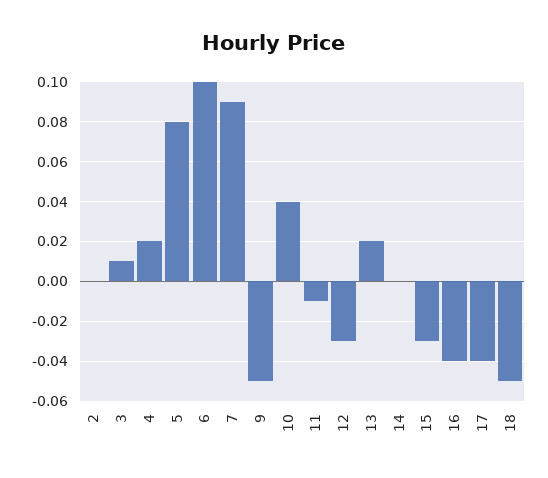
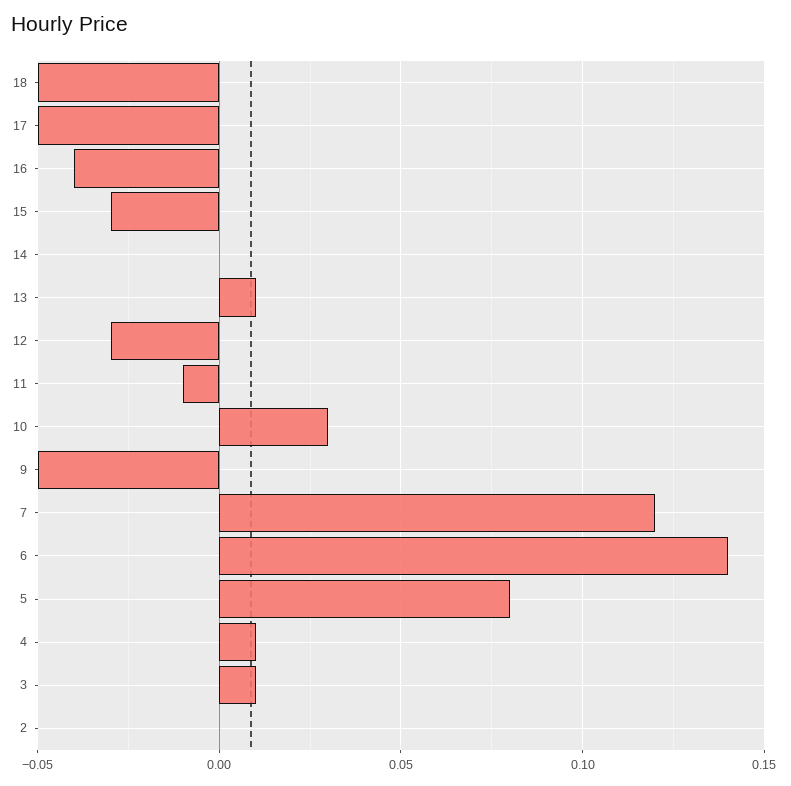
4: 0.02 -> 0.01
6: 0.1 -> 0.14
7: 0.09 -> 0.12
10: 0.04 -> 0.03
13: 0.02 -> 0.01
17: -0.04 -> -0.05

